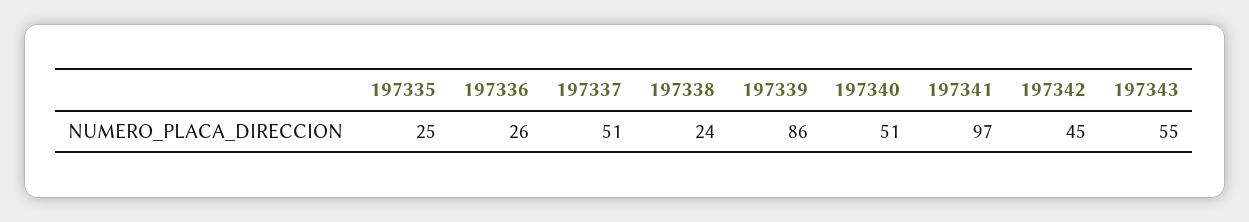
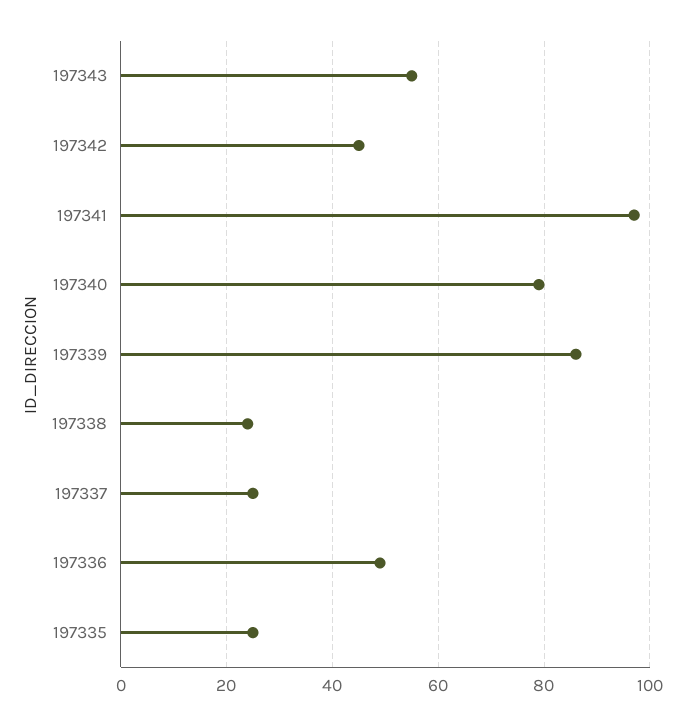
197336: 26 -> 50
197337: 51 -> 25
197340: 51 -> 80

